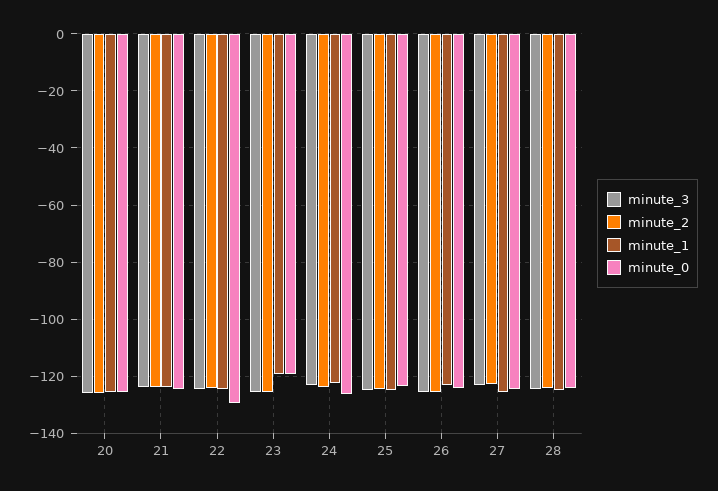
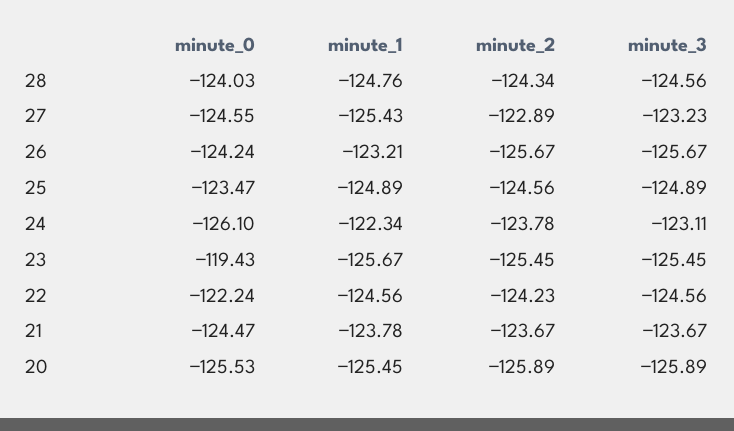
minute_0, 22: -130 -> -122.24
minute_1, 23: -120 -> -125.67

